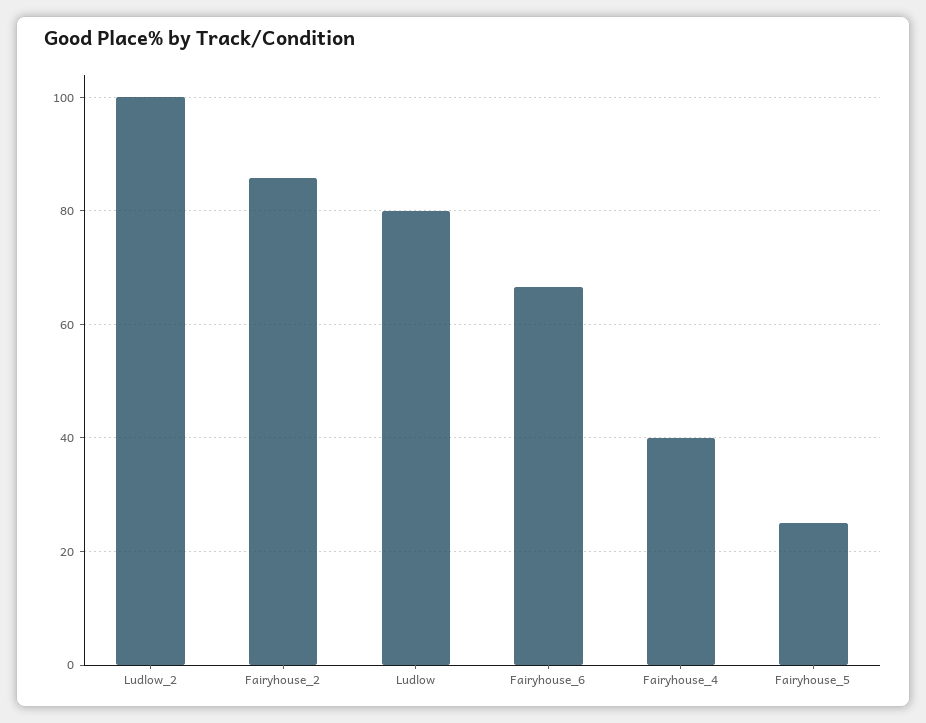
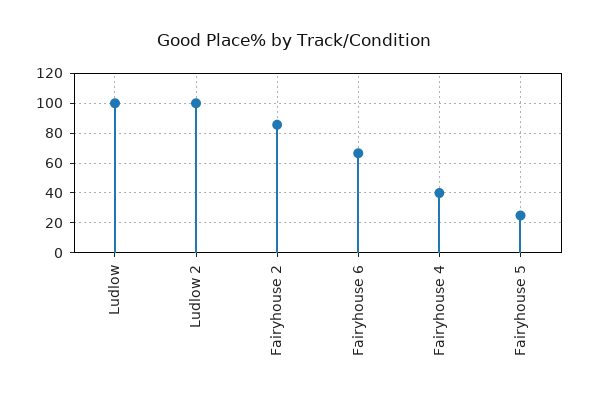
Ludlow: 80 -> 100

